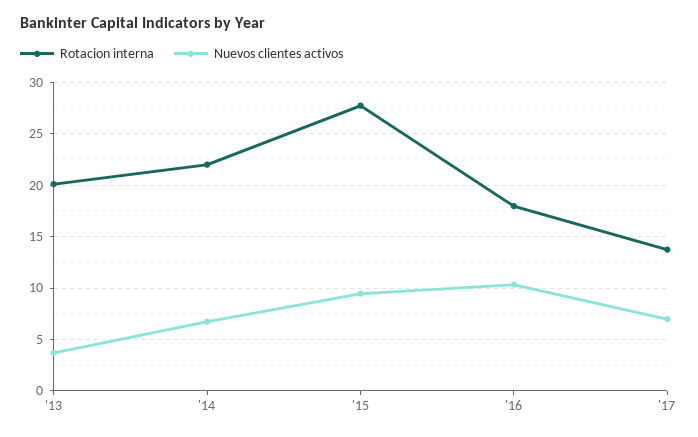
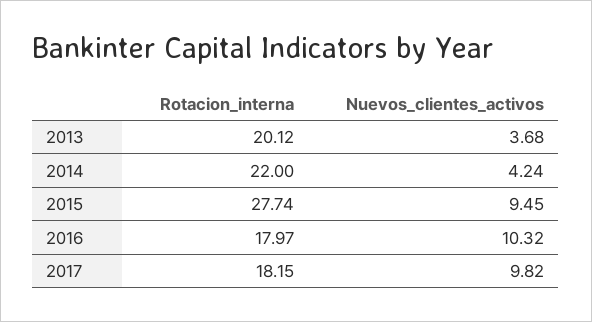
Nuevos clientes activos, '14: 7 -> 4.24
Rotacion interna, '17: 14 -> 18.15
Nuevos clientes activos, '17: 7 -> 9.82

